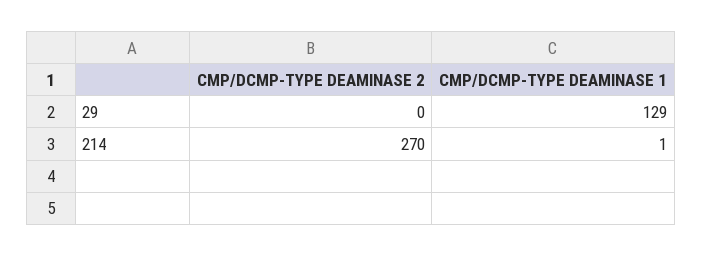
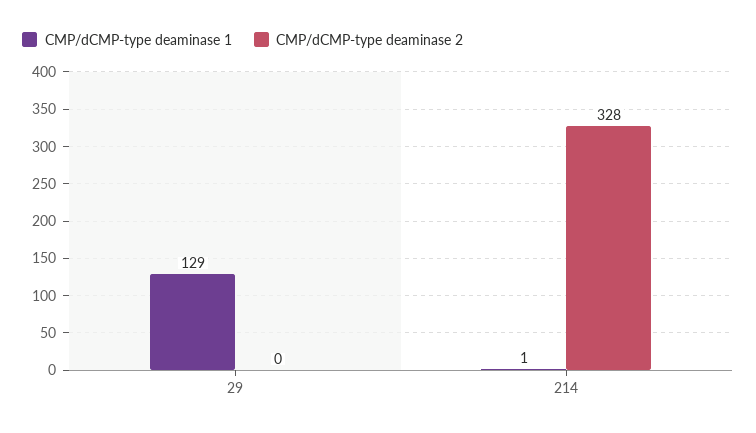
CMP/DCMP-TYPE DEAMINASE 2, 214: 270 -> 328

